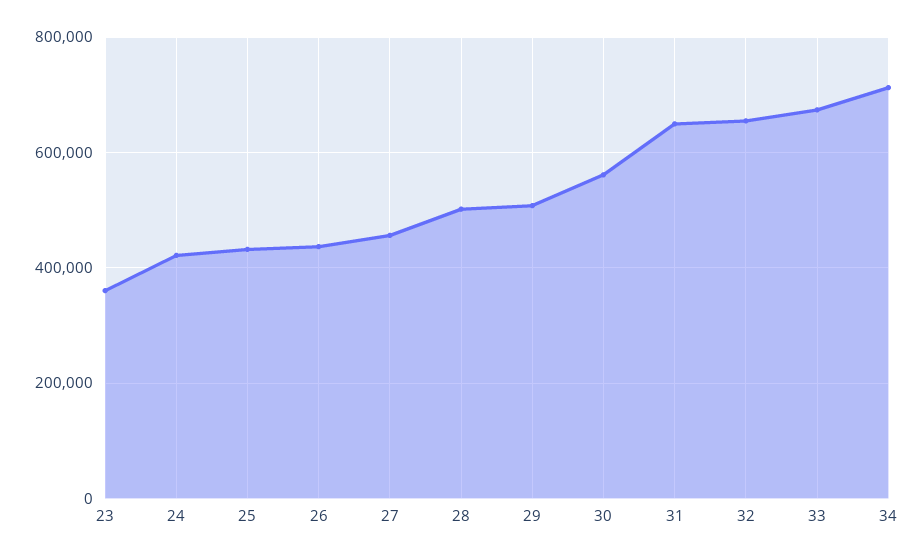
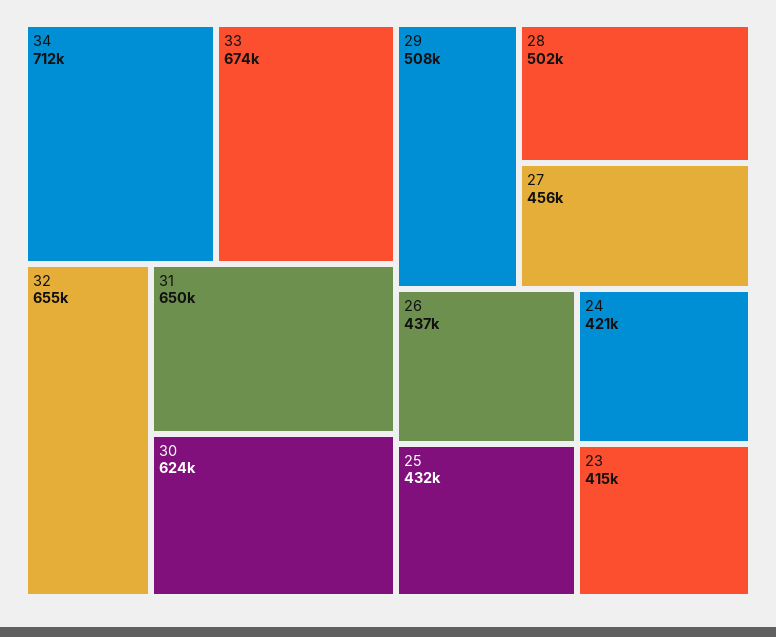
23: 360000 -> 415000
30: 560000 -> 624000

